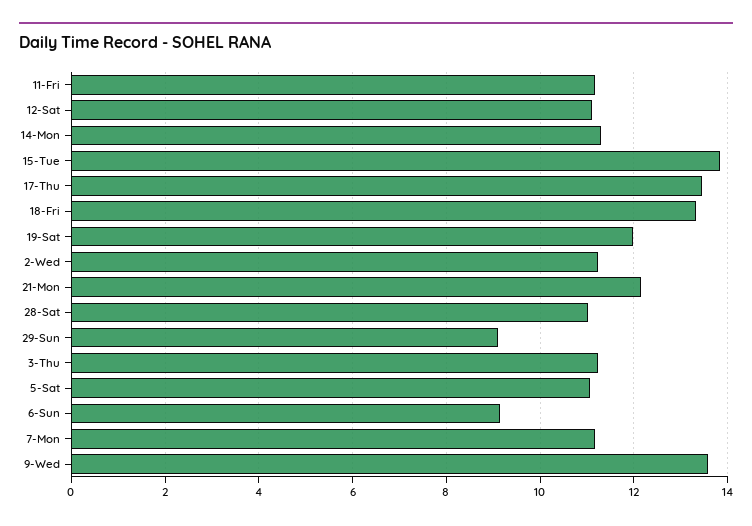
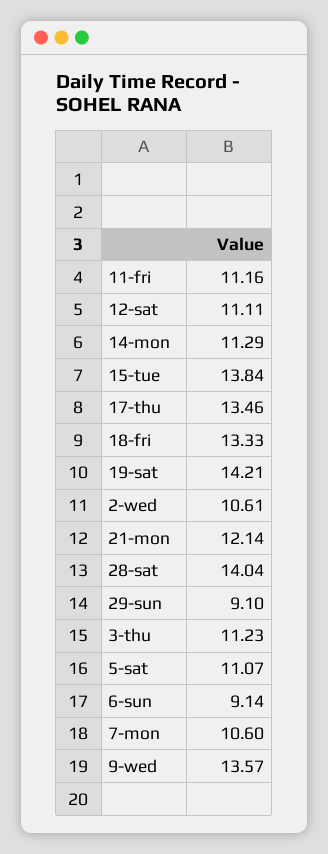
19-Sat: 12 -> 14.21
2-Wed: 11.2 -> 10.61
28-Sat: 11 -> 14.04
7-Mon: 11.2 -> 10.6

